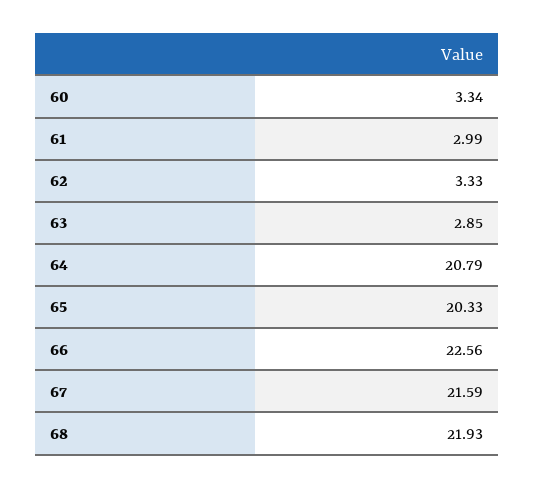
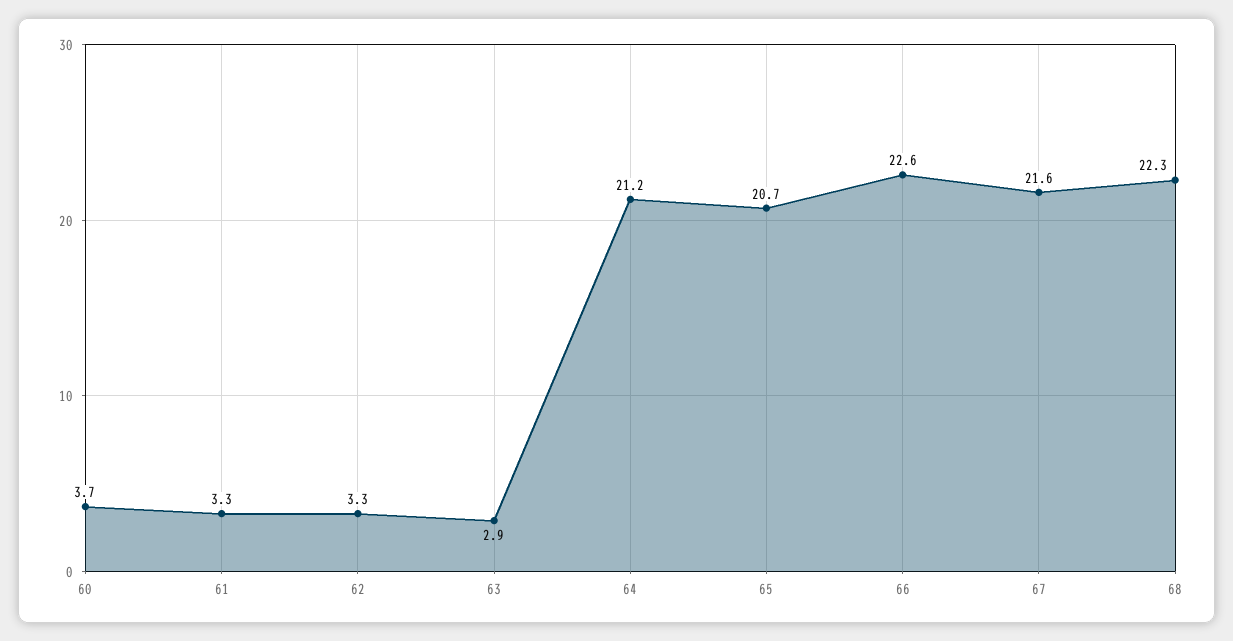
60: 3.34 -> 3.7
61: 2.99 -> 3.3
64: 20.79 -> 21.2
65: 20.33 -> 20.7
68: 21.93 -> 22.3

